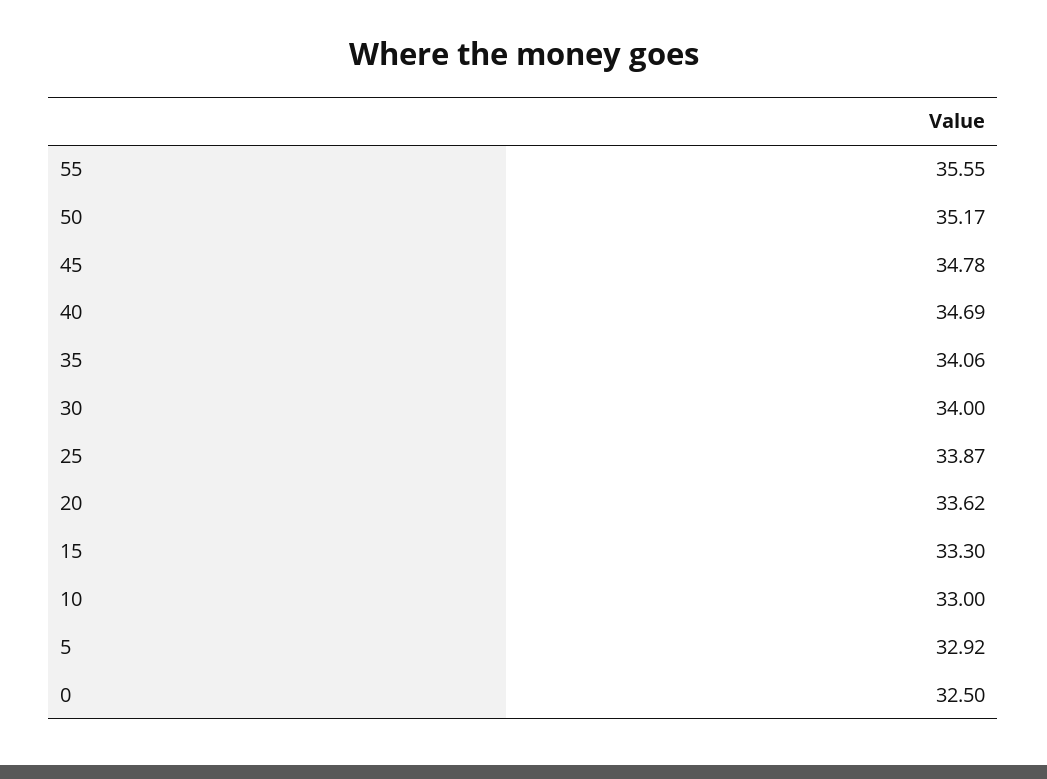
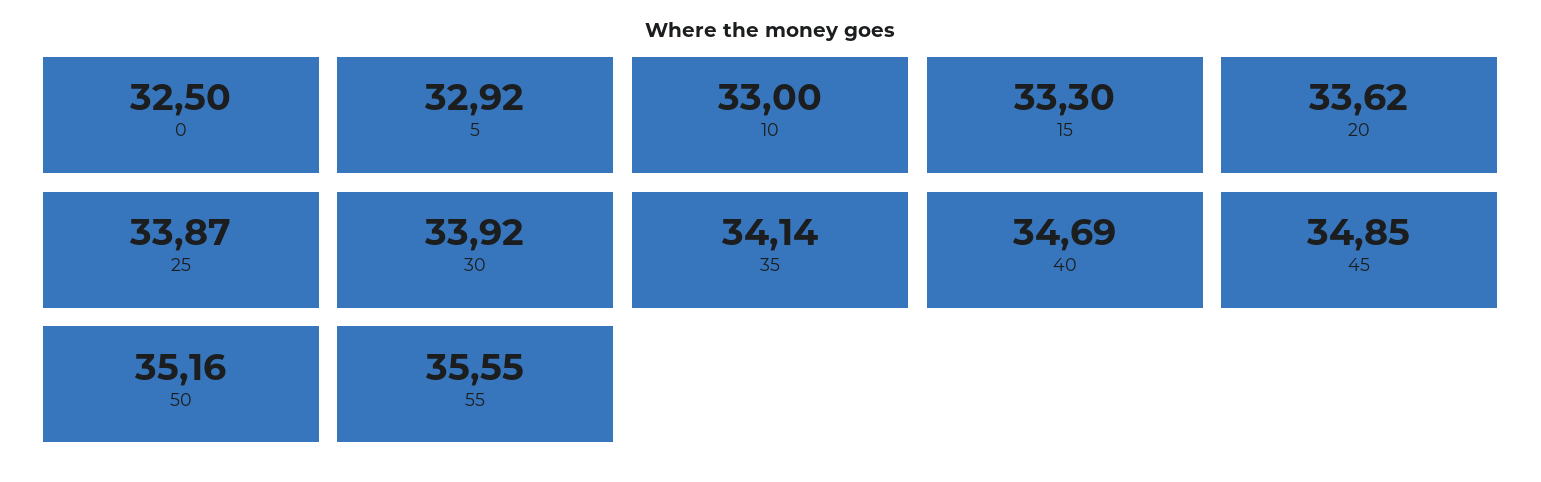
50: 35.17 -> 35.16
45: 34.78 -> 34.85
35: 34.06 -> 34.14
30: 34 -> 33.92

